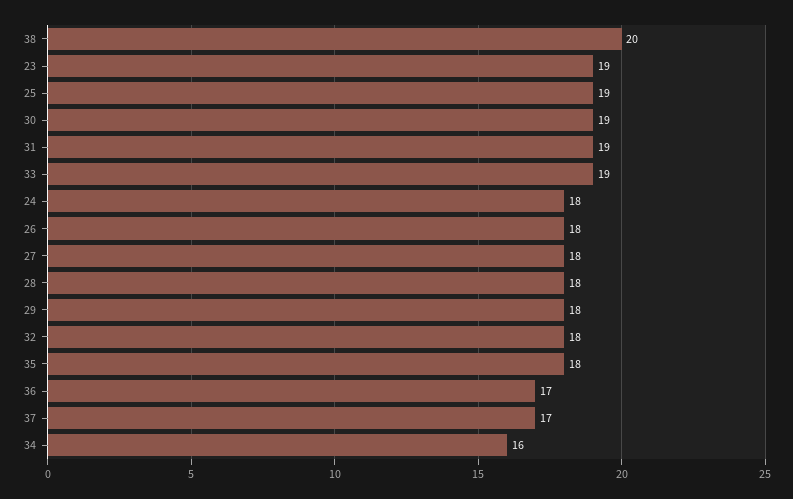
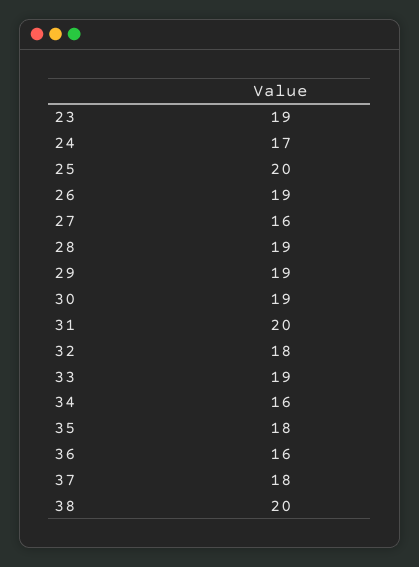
25: 19 -> 20
31: 19 -> 20
24: 18 -> 17
26: 18 -> 19
27: 18 -> 16
28: 18 -> 19
29: 18 -> 19
36: 17 -> 16
37: 17 -> 18

